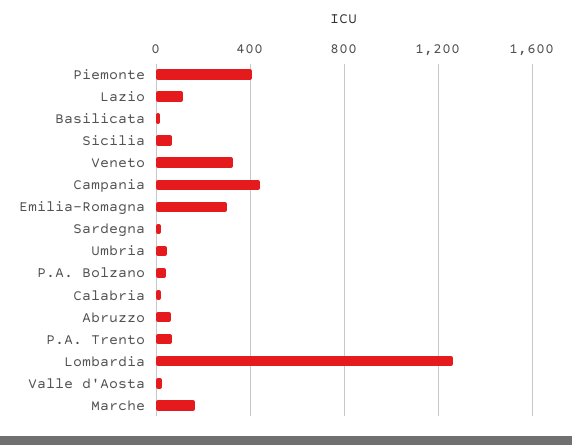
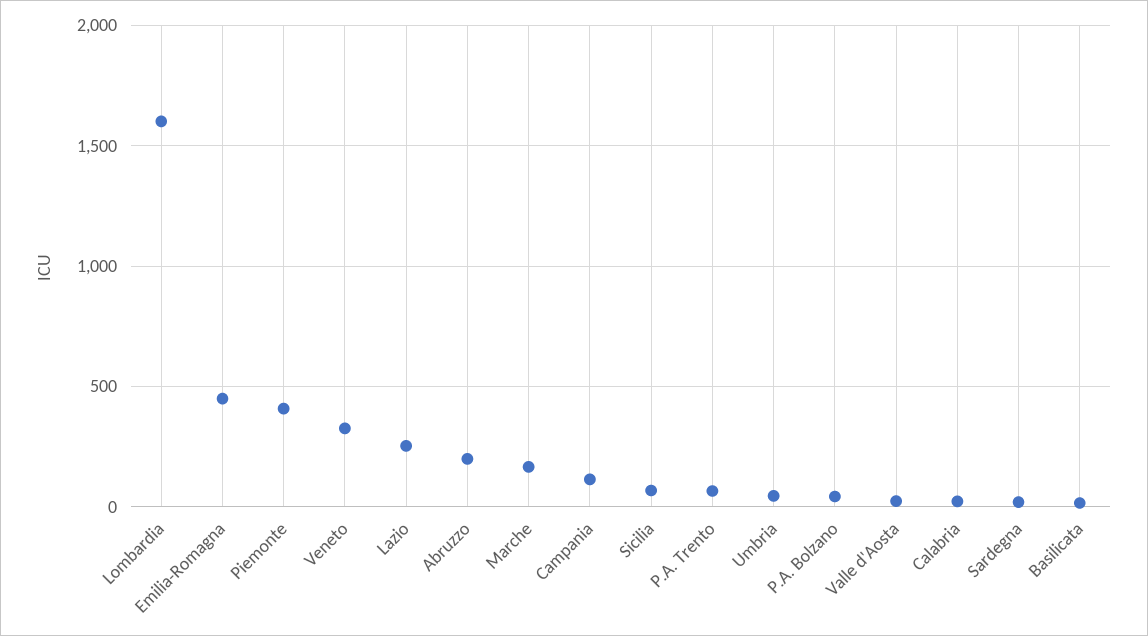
Lazio: 100 -> 250
Campania: 450 -> 100
Emilia-Romagna: 300 -> 450
Abruzzo: 50 -> 200
Lombardia: 1250 -> 1600

